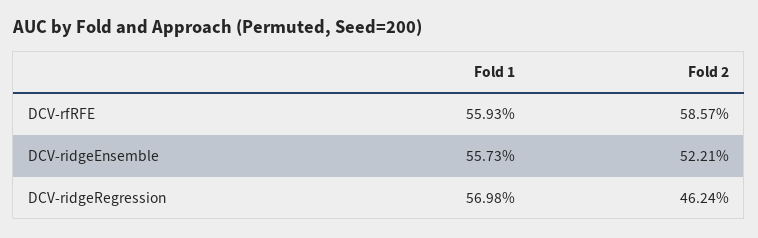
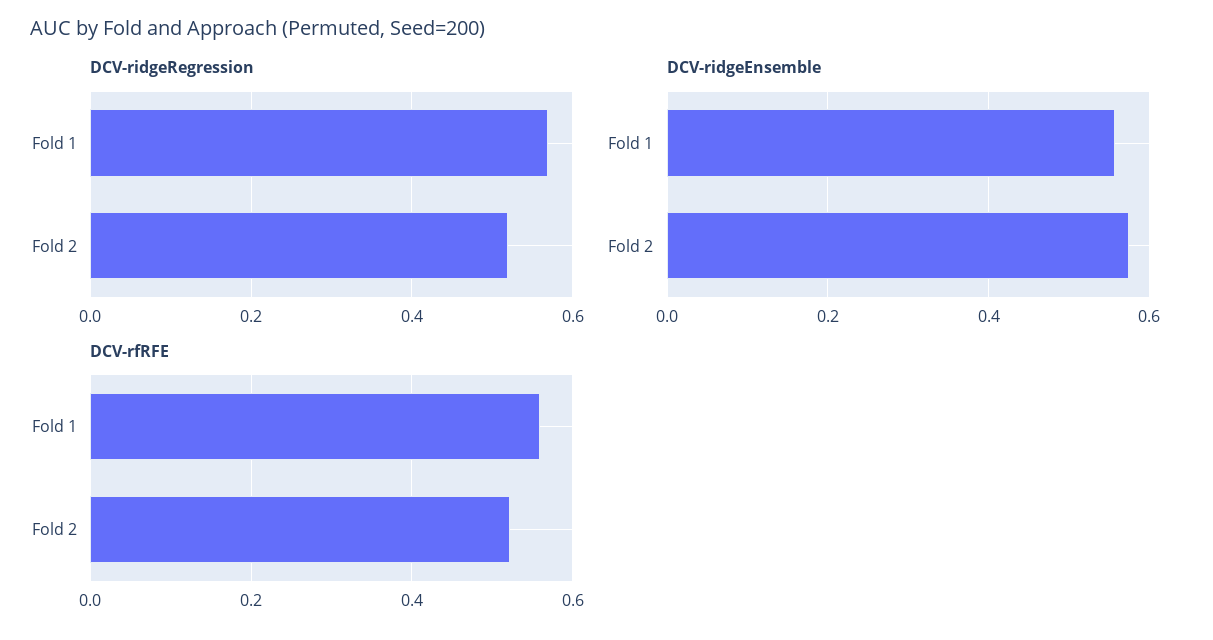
DCV-rfRFE, Fold 2: 0.5857 -> 0.52
DCV-ridgeEnsemble, Fold 2: 0.5221 -> 0.58
DCV-ridgeRegression, Fold 2: 0.4624 -> 0.52

